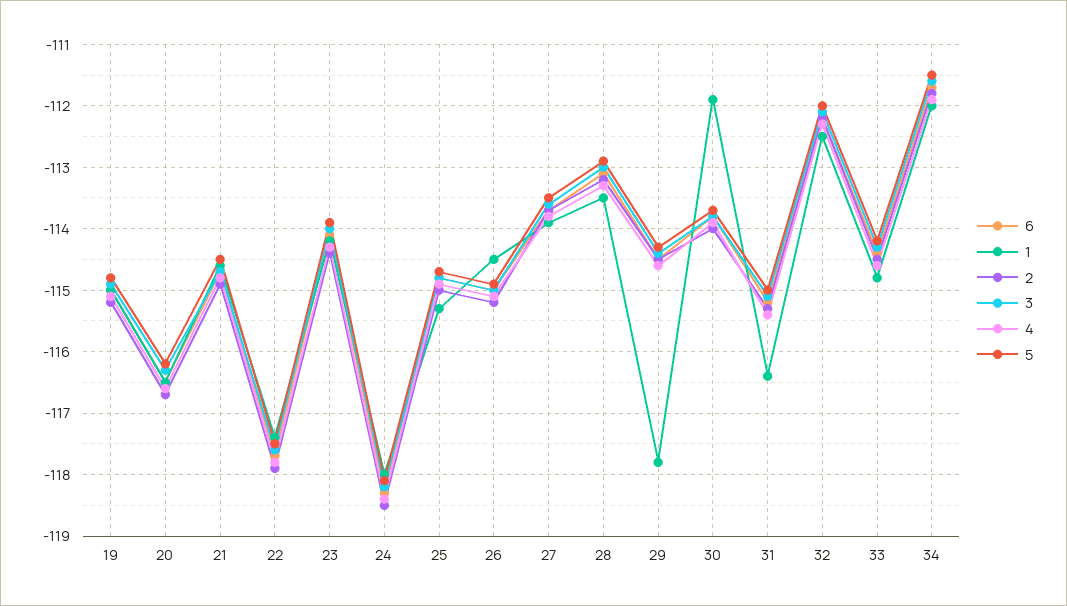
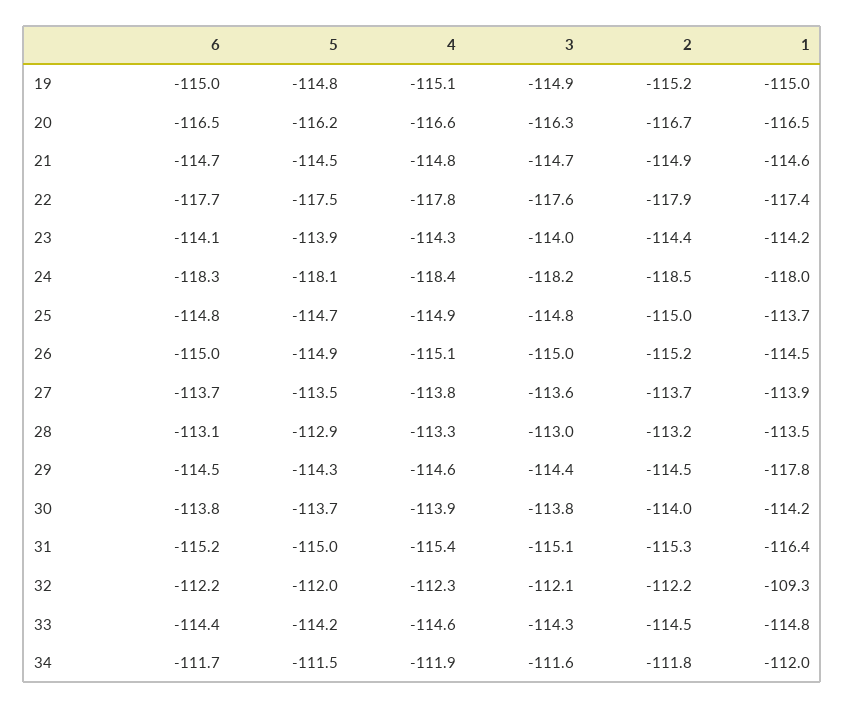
1, 25: -115.3 -> -113.7
1, 30: -111.9 -> -114.2
1, 32: -112.5 -> -109.3

